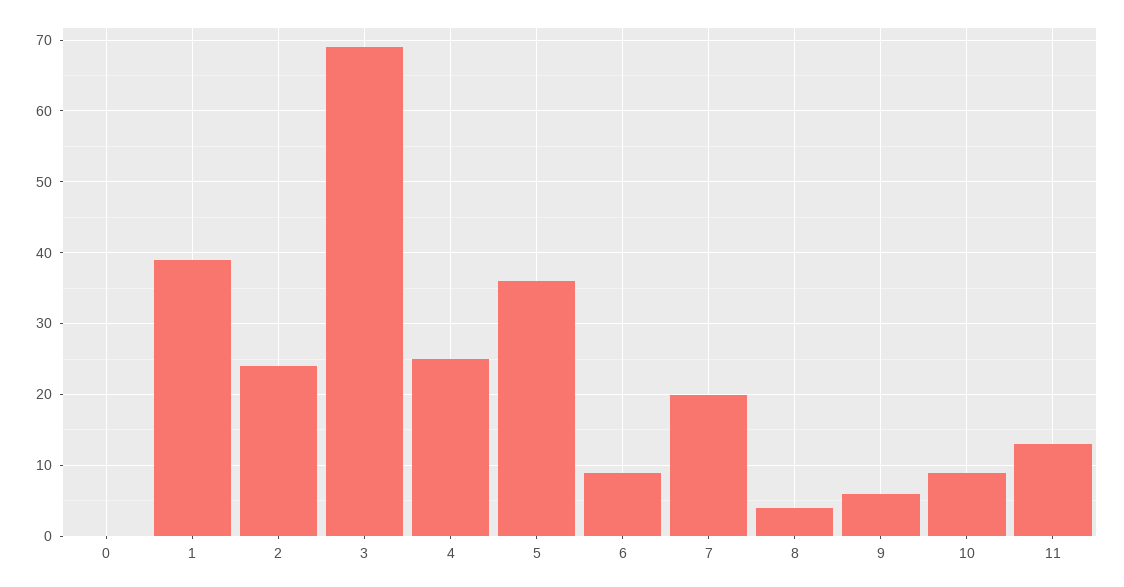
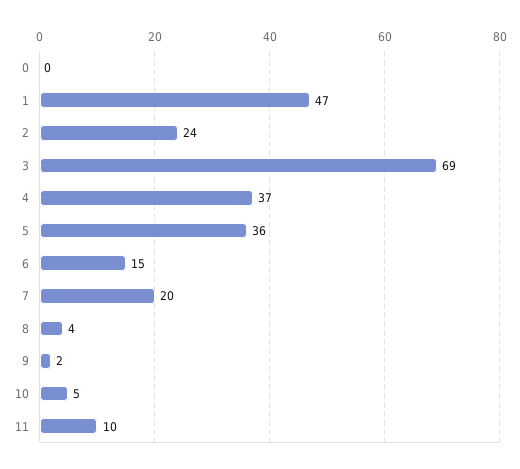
1: 39 -> 47
4: 25 -> 37
6: 9 -> 15
9: 6 -> 2
10: 9 -> 5
11: 13 -> 10

